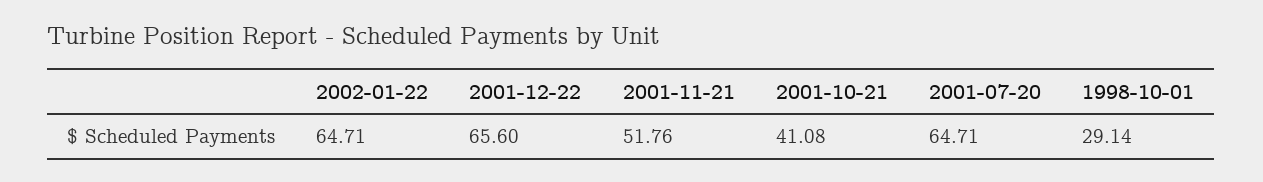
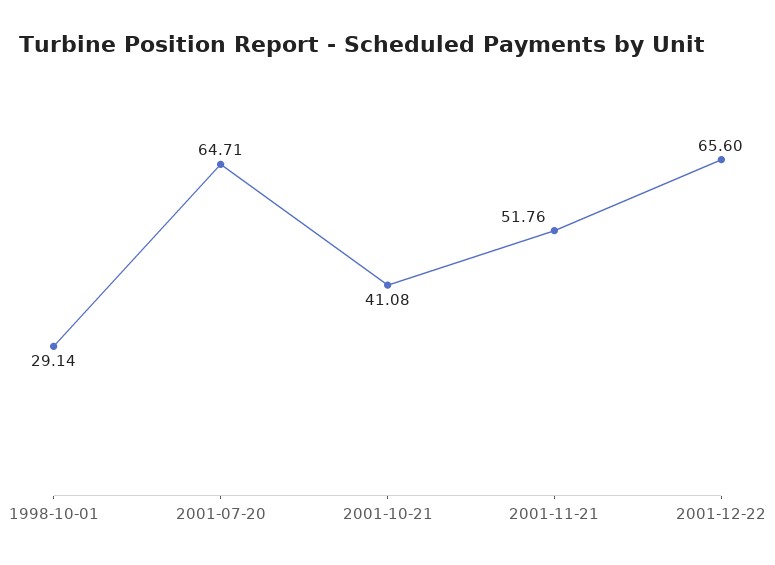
2002-01-22: 64.71 -> none

